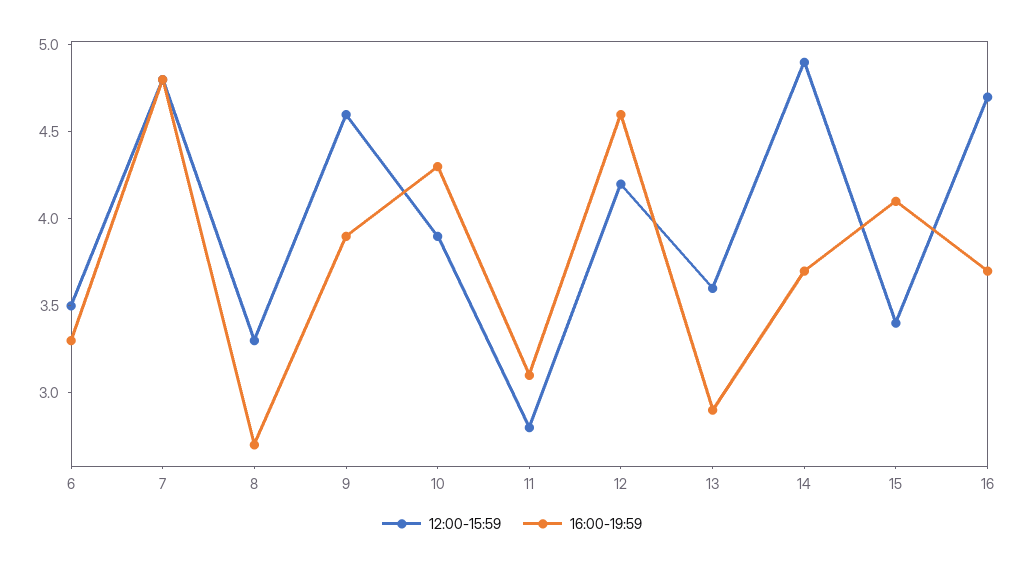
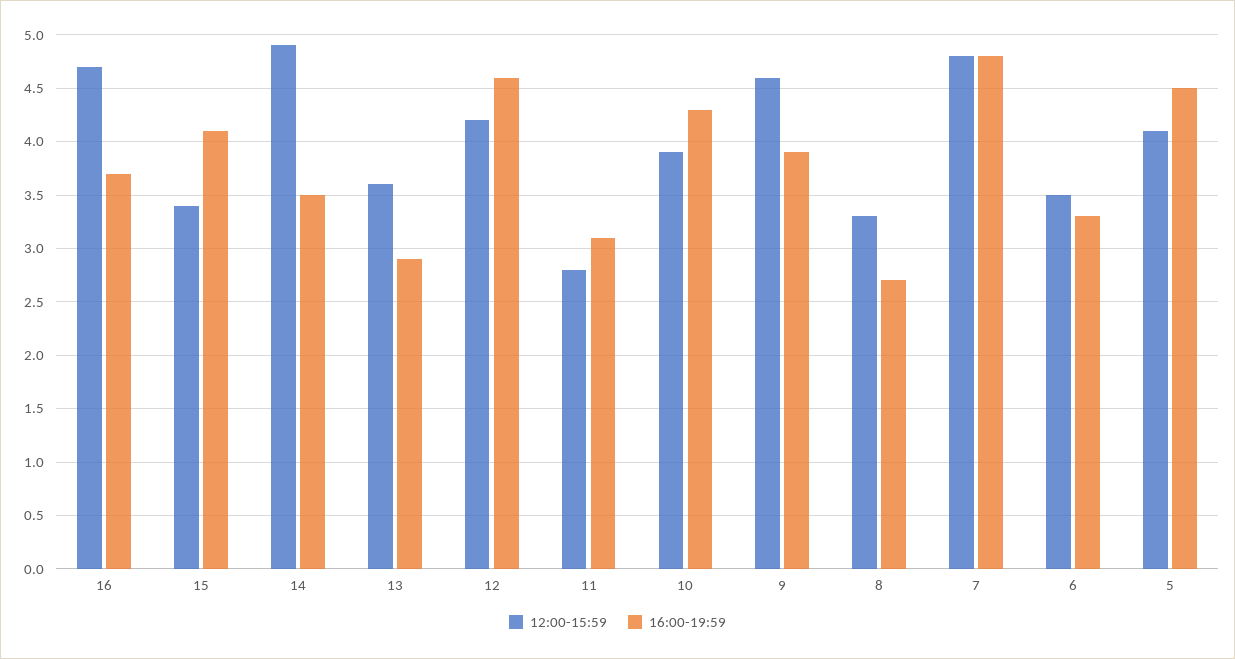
16:00-19:59, 14: 3.7 -> 3.5
12:00-15:59, 5: none -> 4.1
16:00-19:59, 5: none -> 4.5

